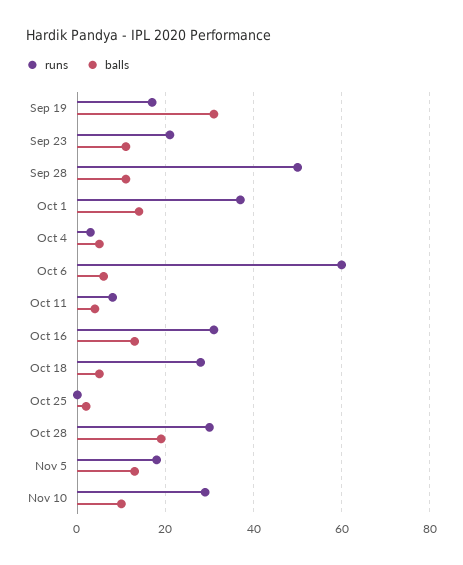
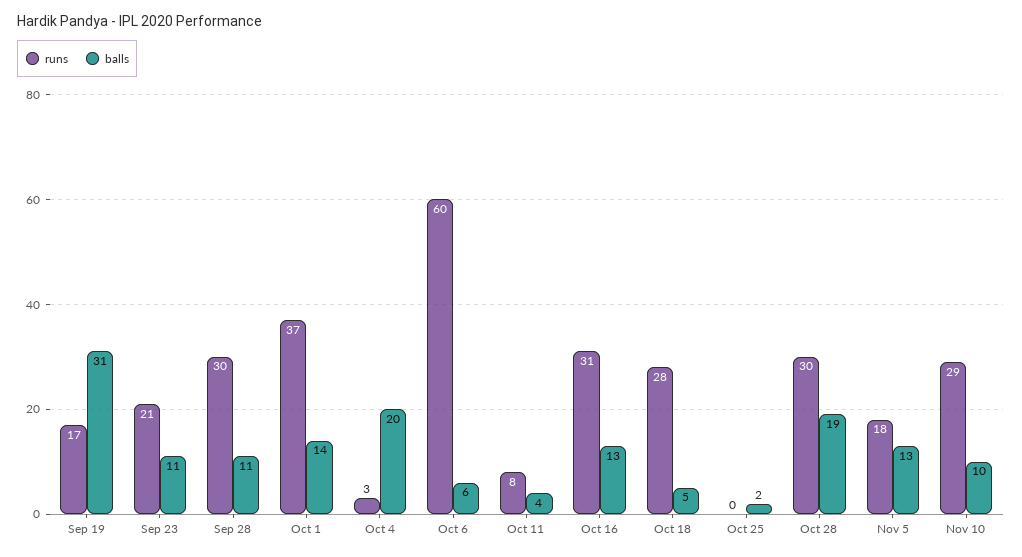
runs, Sep 28: 50 -> 30
balls, Oct 4: 5 -> 20

